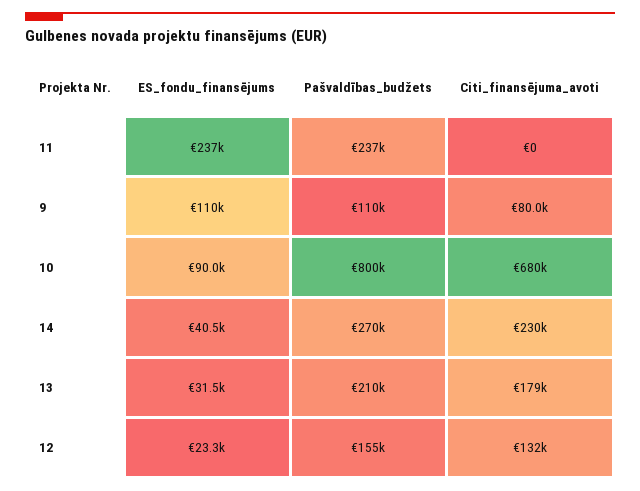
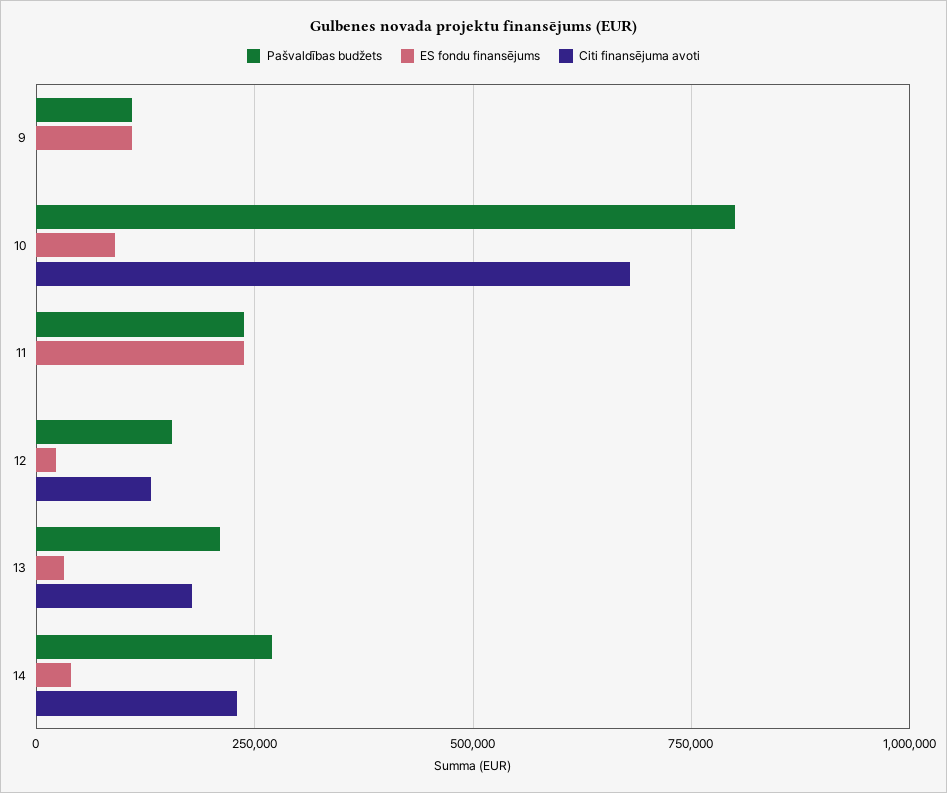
Citi_finansējuma_avoti, 9: 80000 -> 0

